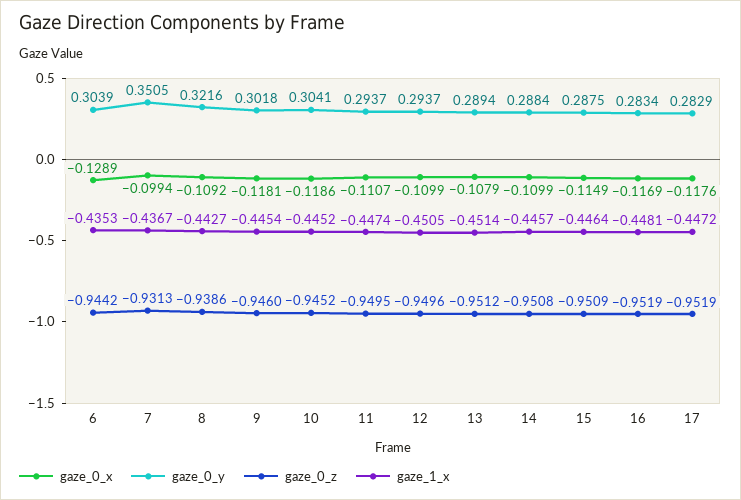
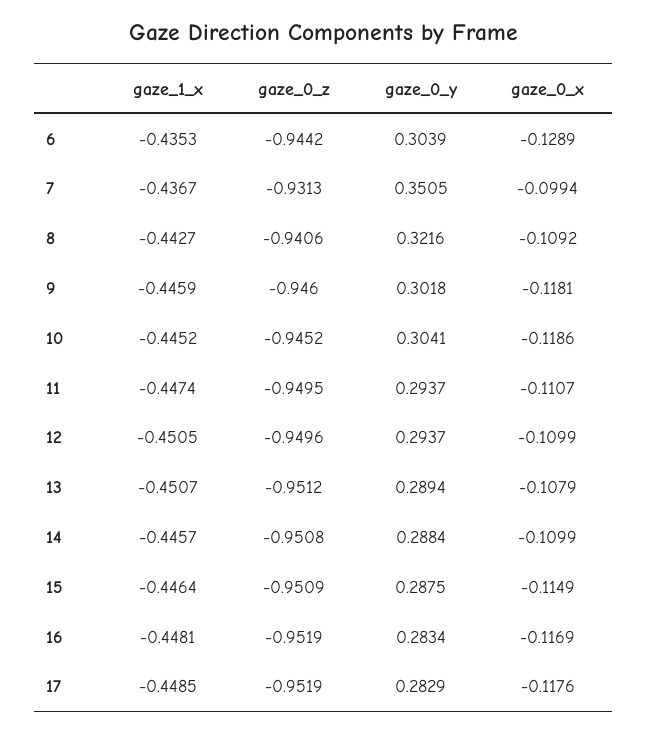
gaze_0_z, 8: -0.9386 -> -0.9406
gaze_1_x, 9: -0.4454 -> -0.4459
gaze_1_x, 13: -0.4514 -> -0.4507
gaze_1_x, 17: -0.4472 -> -0.4485

